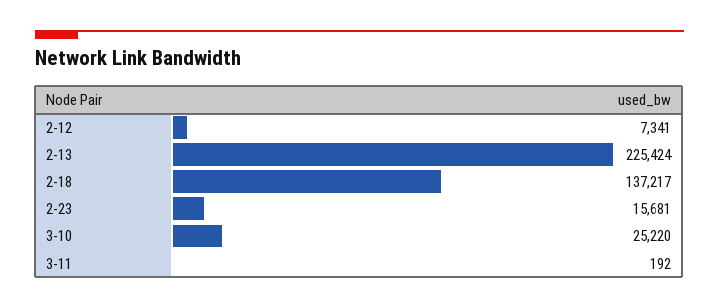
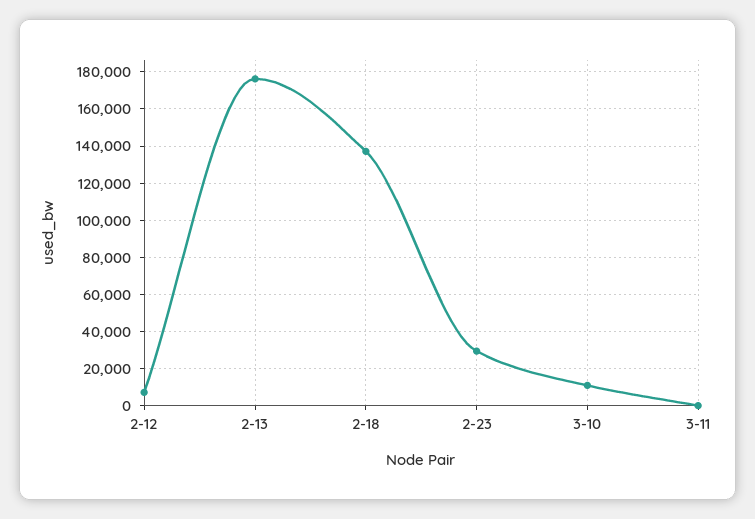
2-13: 225424 -> 175000
2-23: 15681 -> 30000
3-10: 25220 -> 10000

